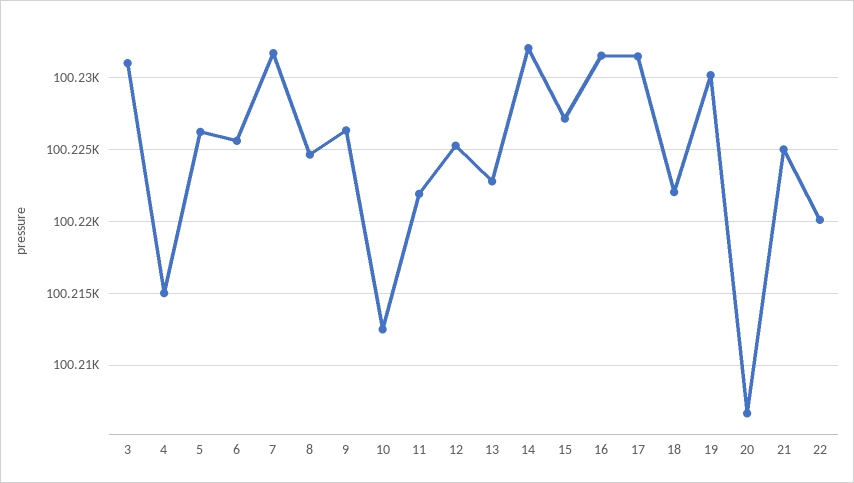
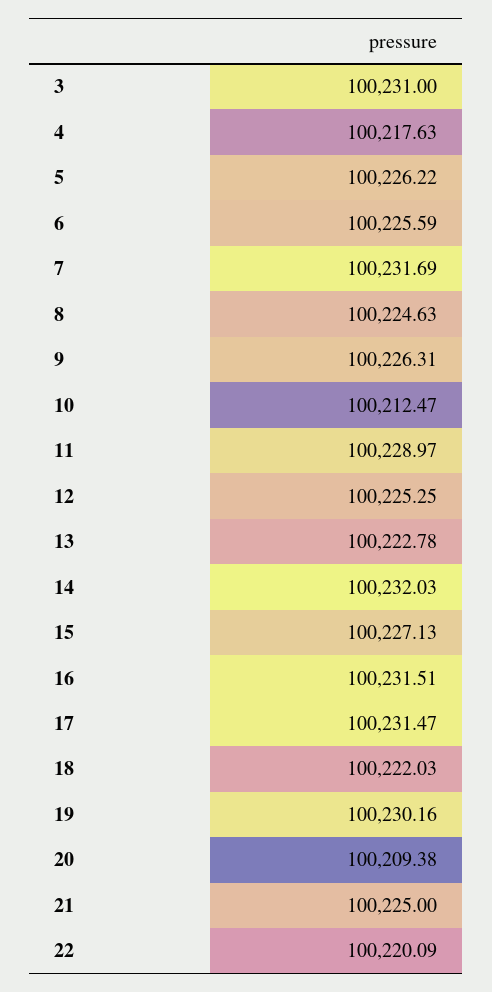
4: 100215 -> 100217.63
11: 100222 -> 100228.97
20: 100206.5 -> 100209.38

